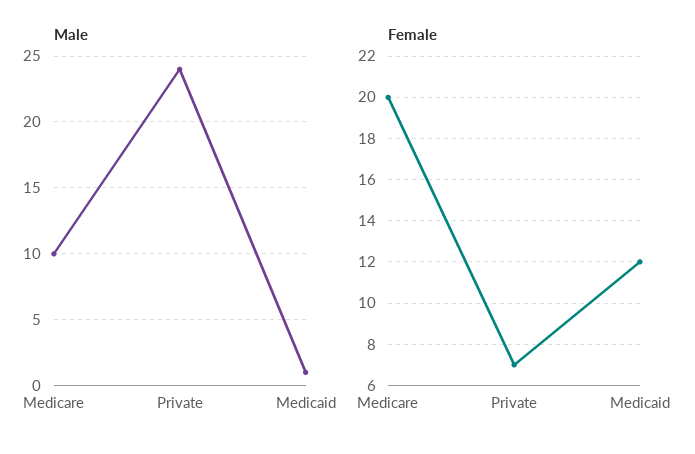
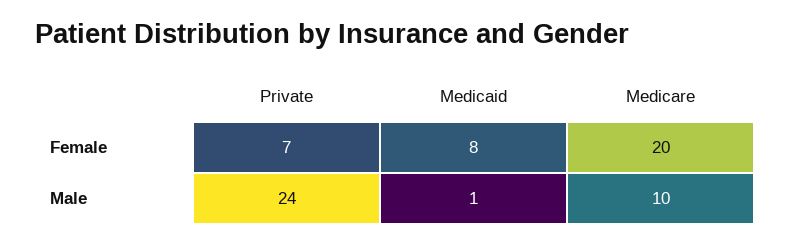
Female, Medicaid: 12 -> 8

